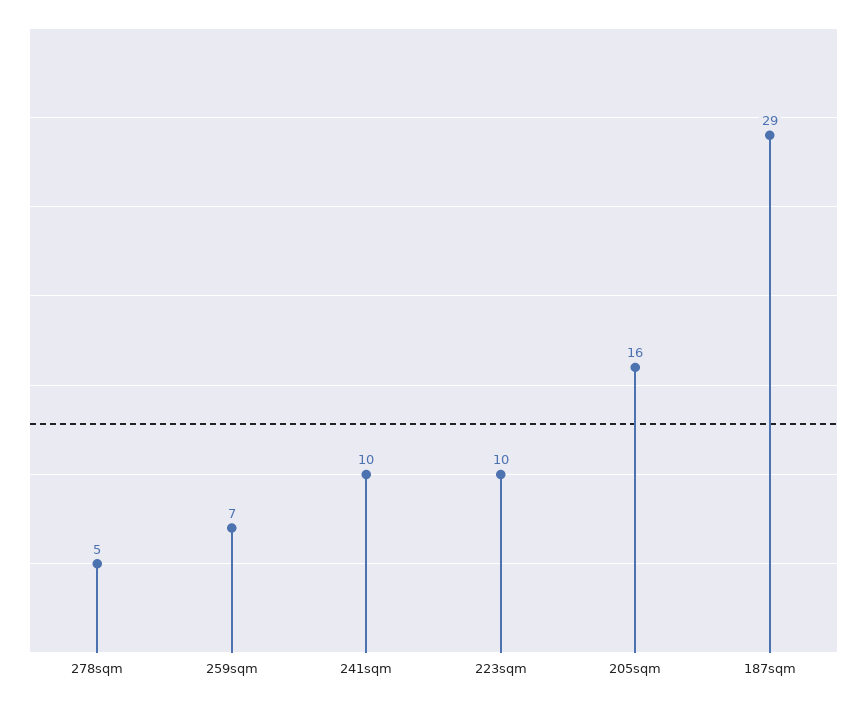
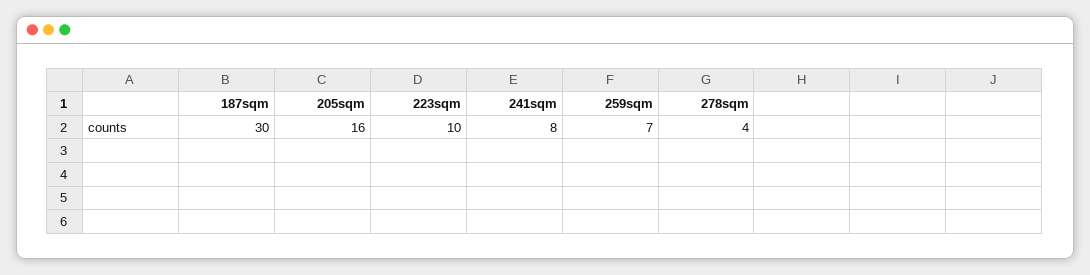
278sqm: 5 -> 4
241sqm: 10 -> 8
187sqm: 29 -> 30

